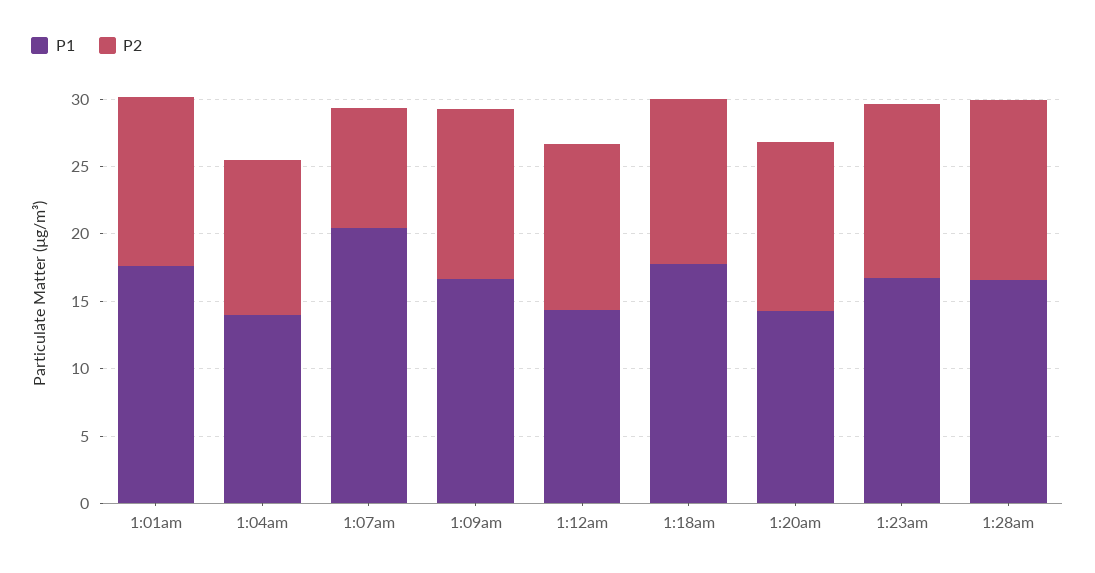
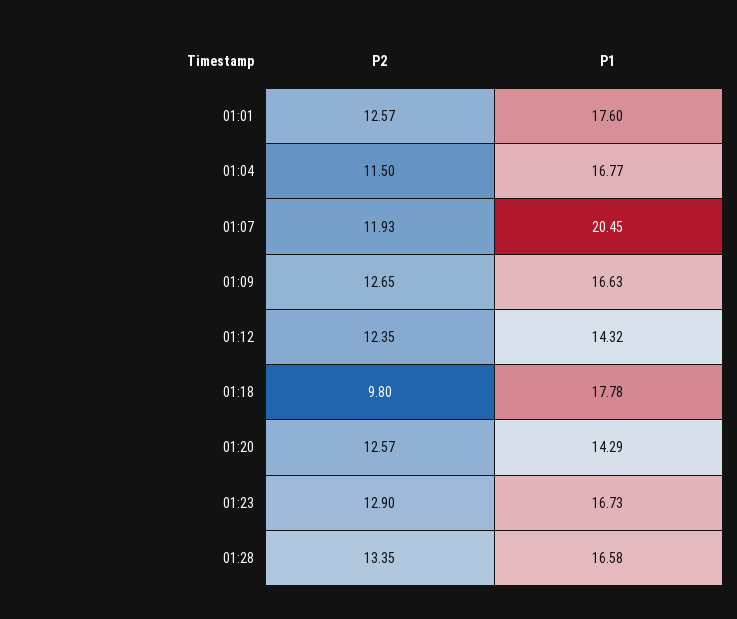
P1, 1:04am: 14 -> 16.77
P2, 1:07am: 9 -> 11.93
P2, 1:18am: 12 -> 9.8

